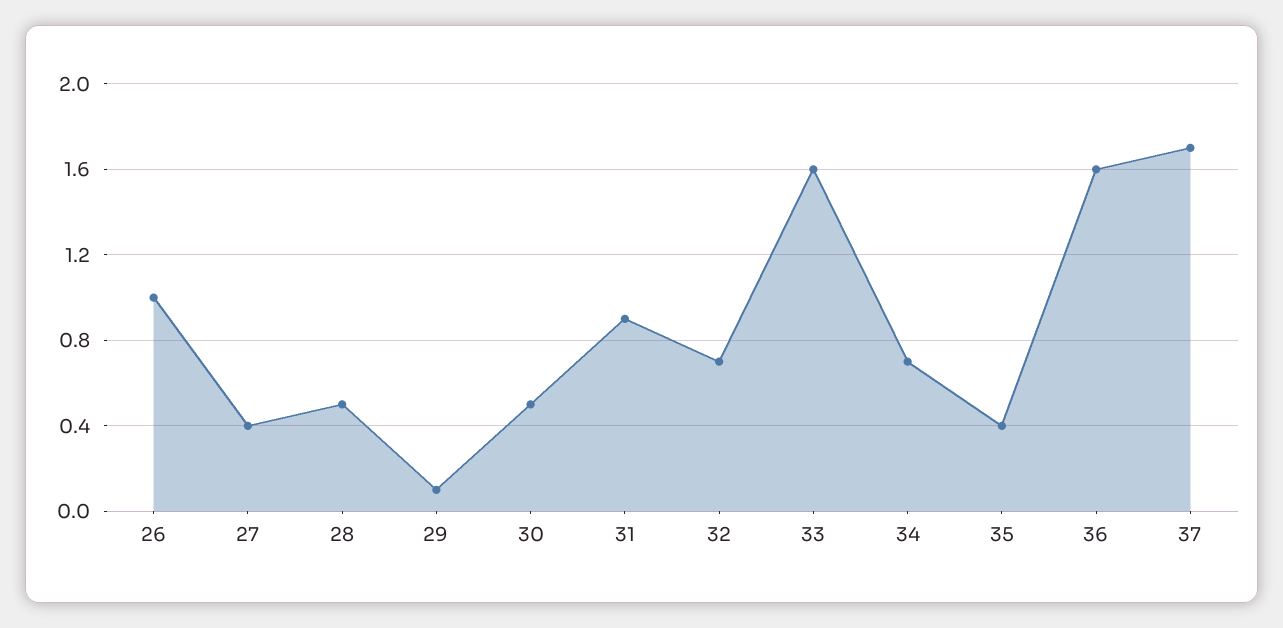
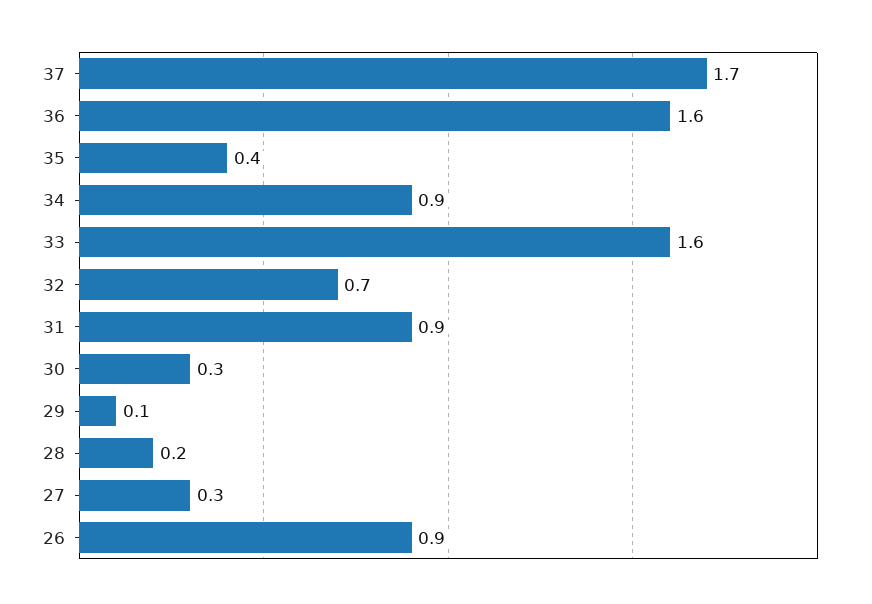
26: 1 -> 0.9
27: 0.4 -> 0.3
28: 0.5 -> 0.2
30: 0.5 -> 0.3
34: 0.7 -> 0.9

